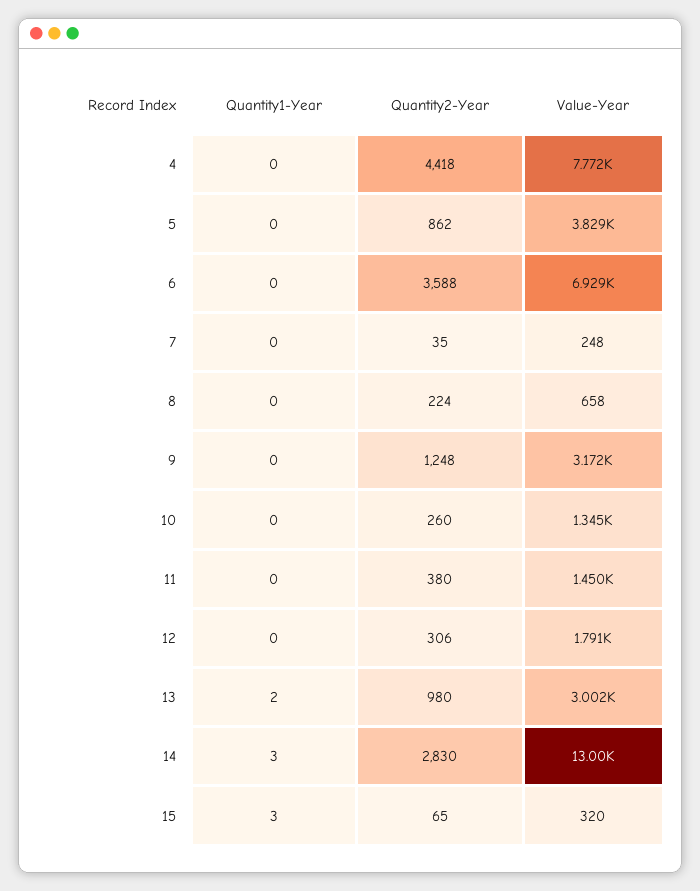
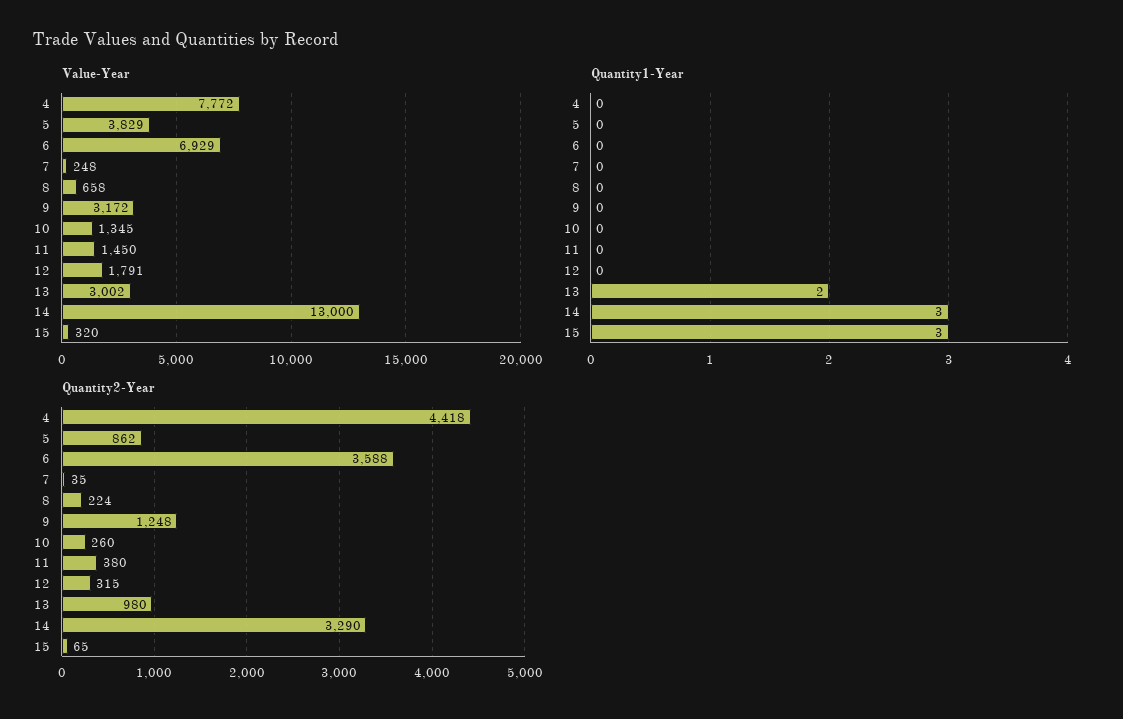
Quantity2-Year, 12: 306 -> 315
Quantity2-Year, 14: 2830 -> 3290

